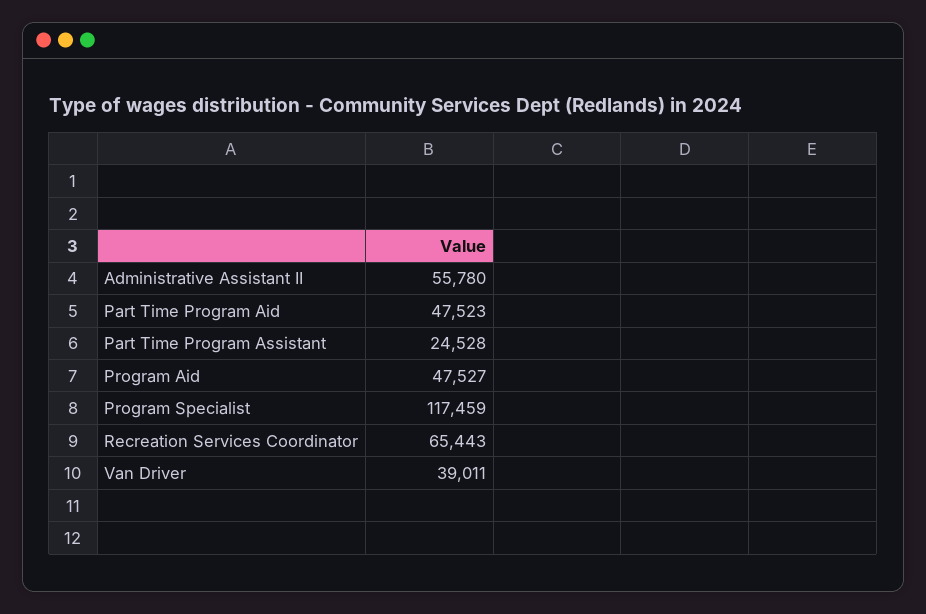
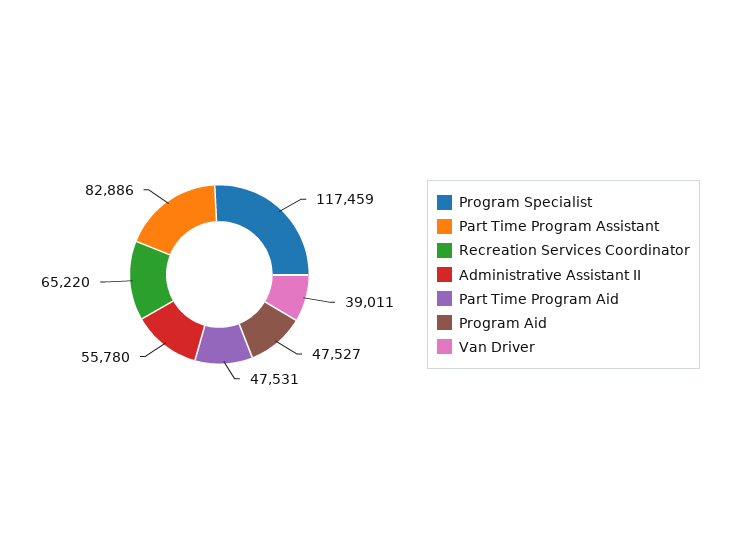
Part Time Program Aid: 47523 -> 47531
Part Time Program Assistant: 24528 -> 82886
Recreation Services Coordinator: 65443 -> 65220

